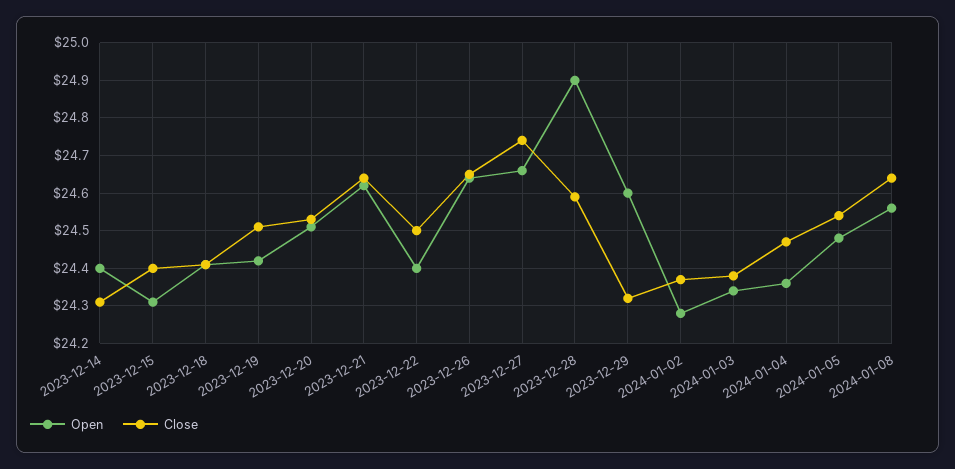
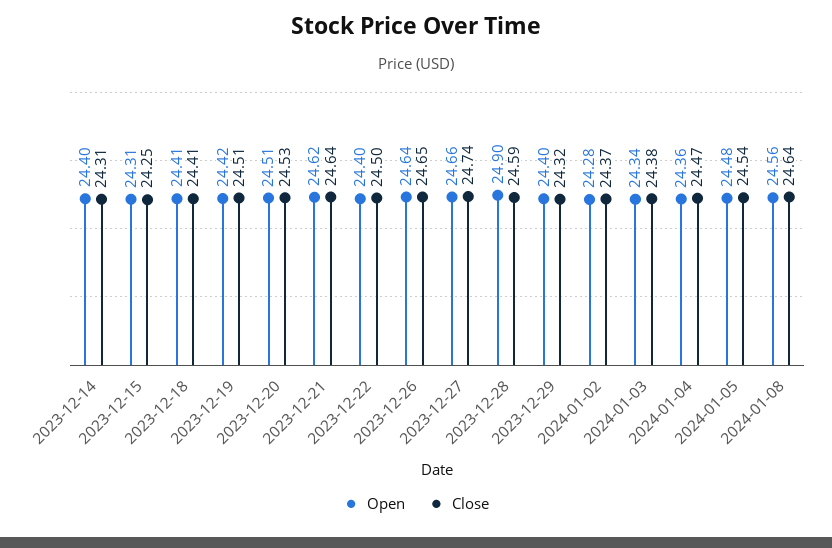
Close, 2023-12-15: 24.4 -> 24.25
Open, 2023-12-29: 24.6 -> 24.4

